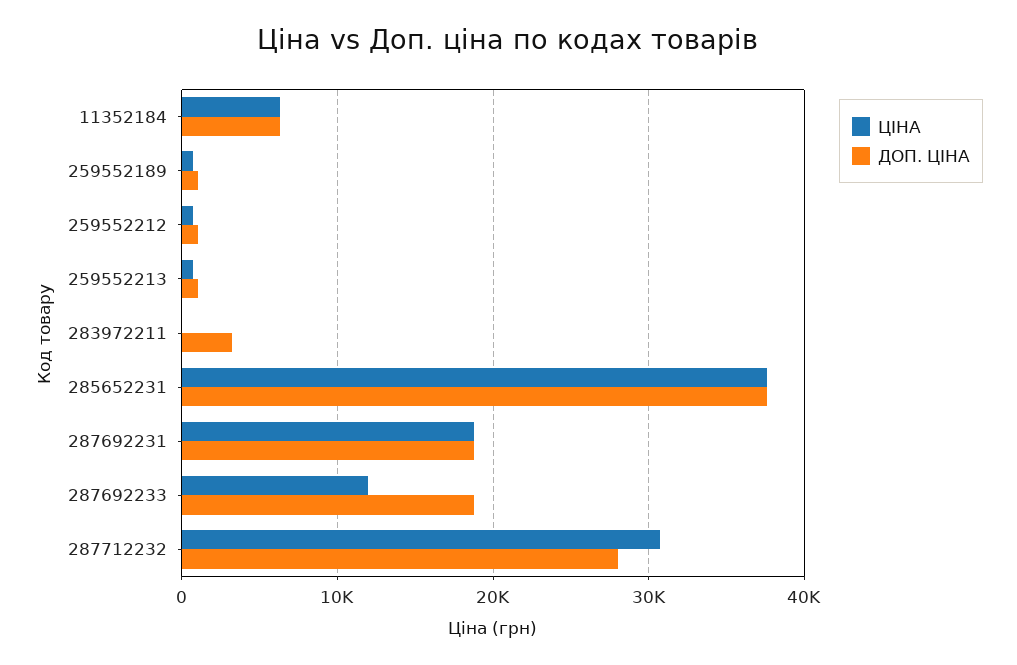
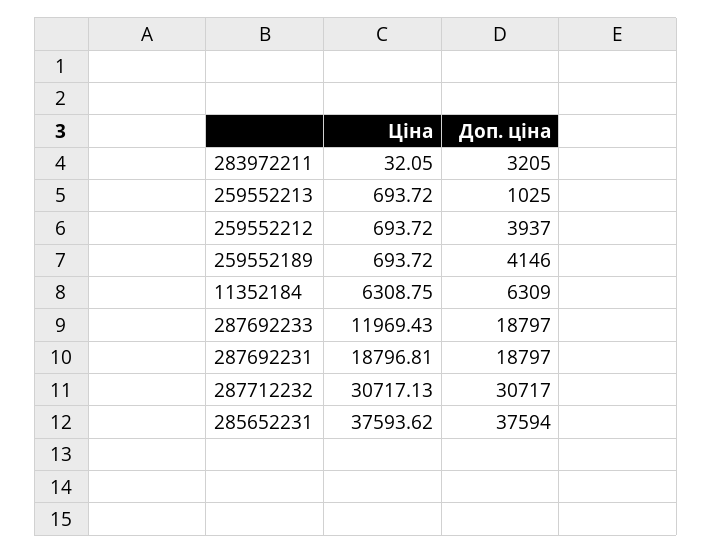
ДОП. ЦІНА, 259552189: 1000 -> 4146
ДОП. ЦІНА, 259552212: 1000 -> 3937
ДОП. ЦІНА, 287712232: 28000 -> 30717

